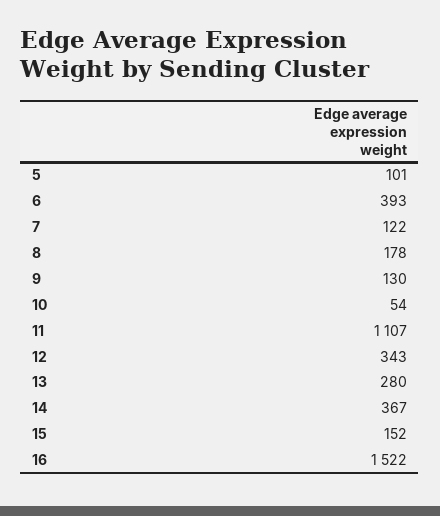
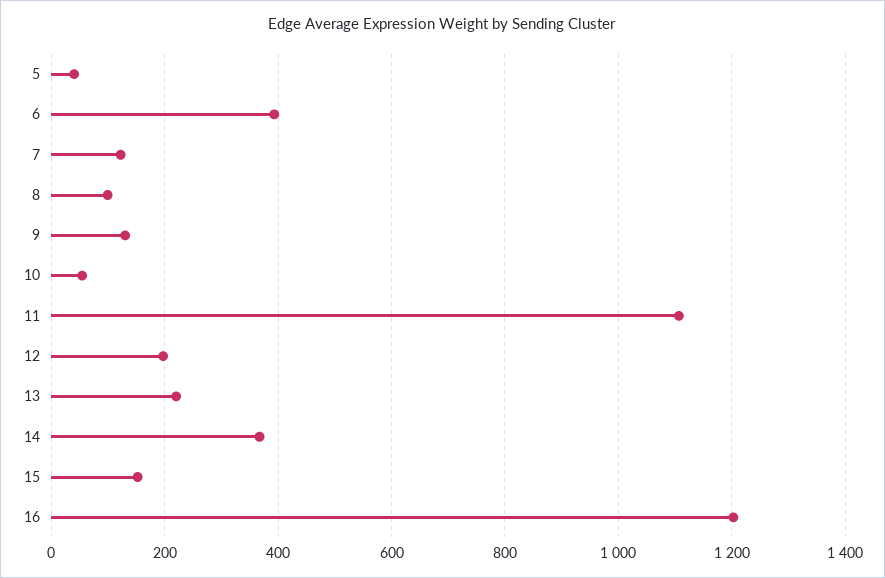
5: 101 -> 40
8: 178 -> 100
12: 343 -> 200
13: 280 -> 220
16: 1522 -> 1200

